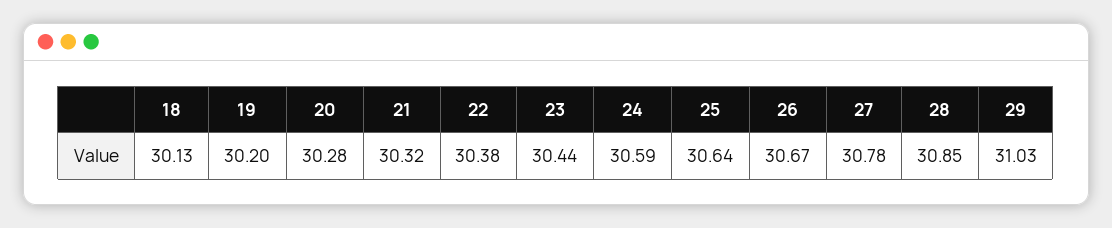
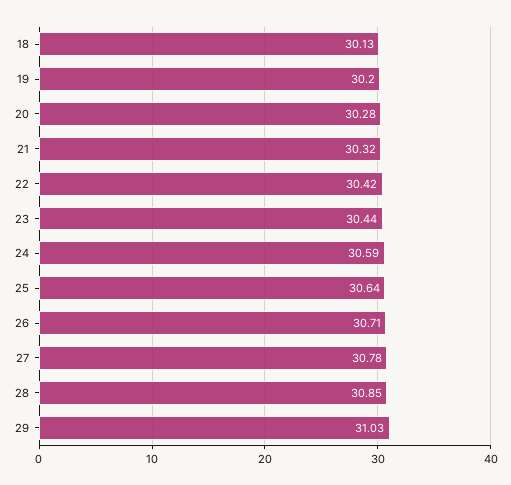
22: 30.38 -> 30.42
26: 30.67 -> 30.71

